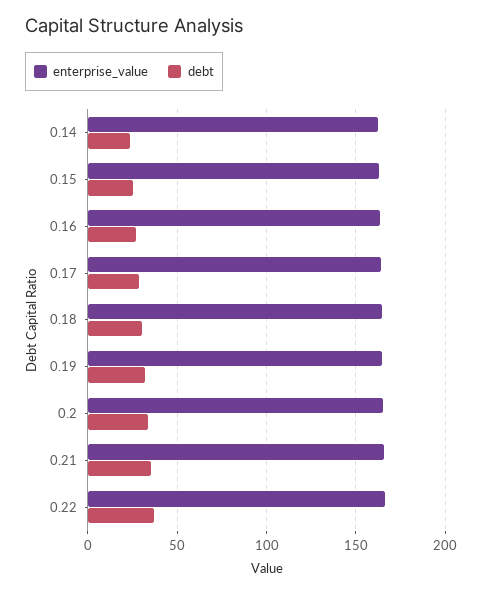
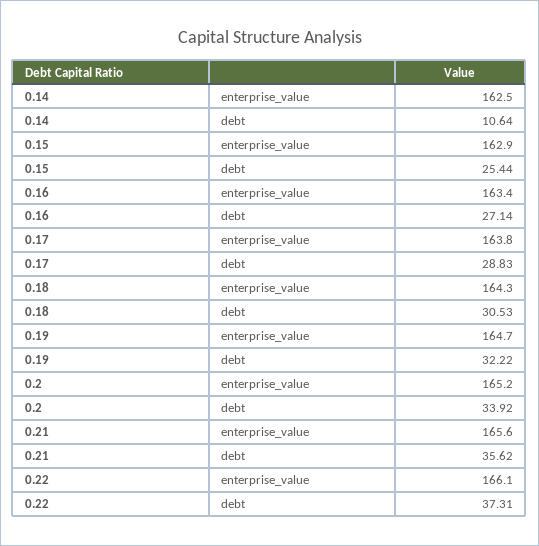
debt, 0.14: 25 -> 10.64

